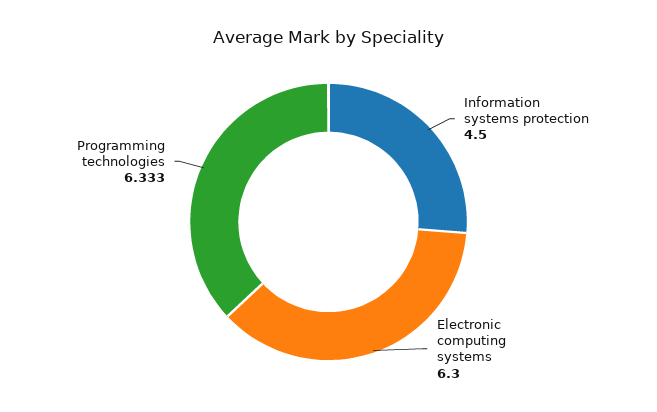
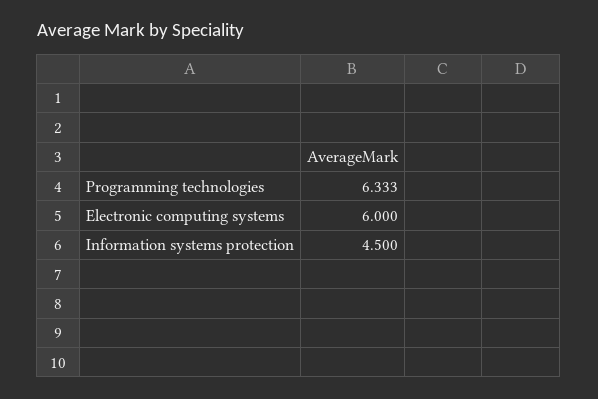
Electronic computing systems: 6.3 -> 6

